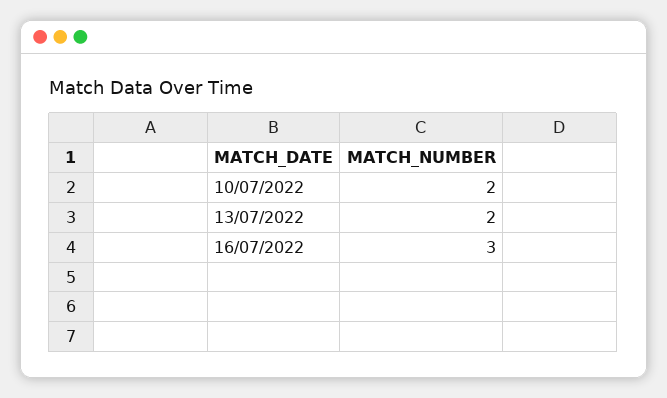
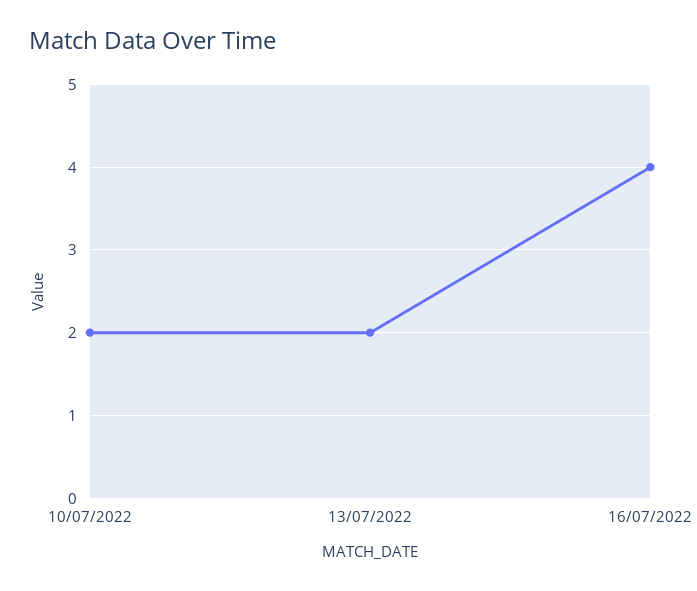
16/07/2022: 3 -> 4

